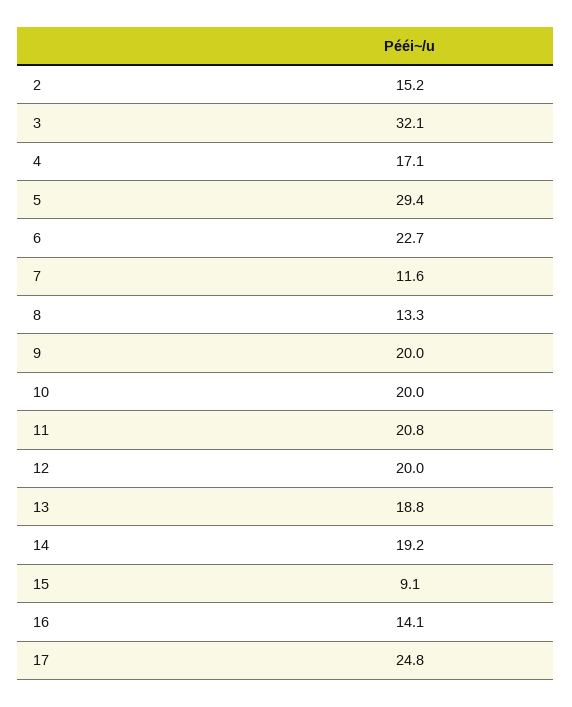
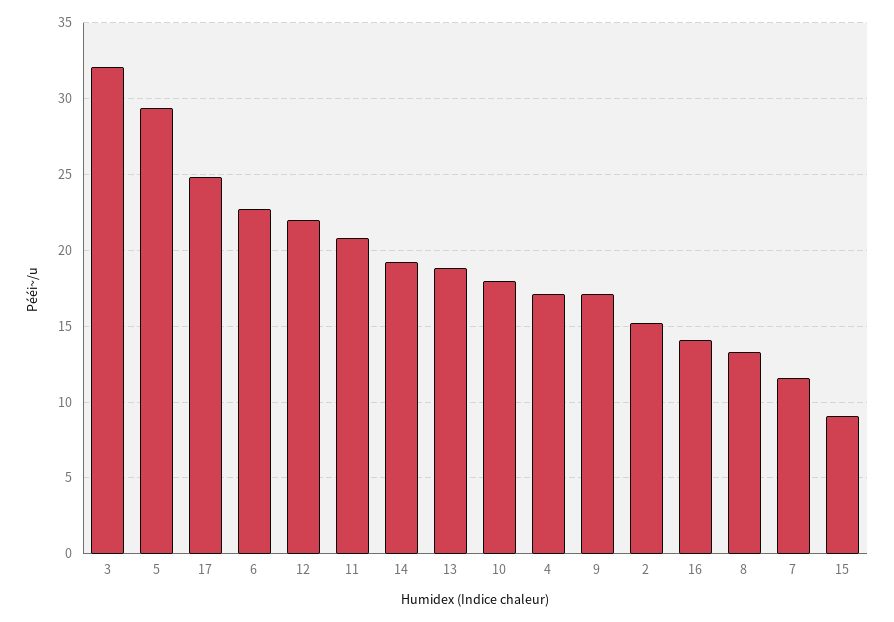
9: 20 -> 17
10: 20 -> 18
12: 20 -> 22

